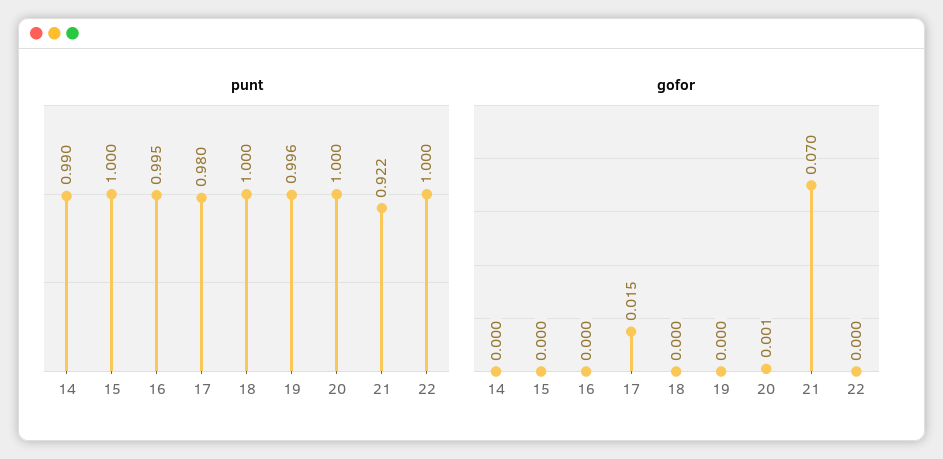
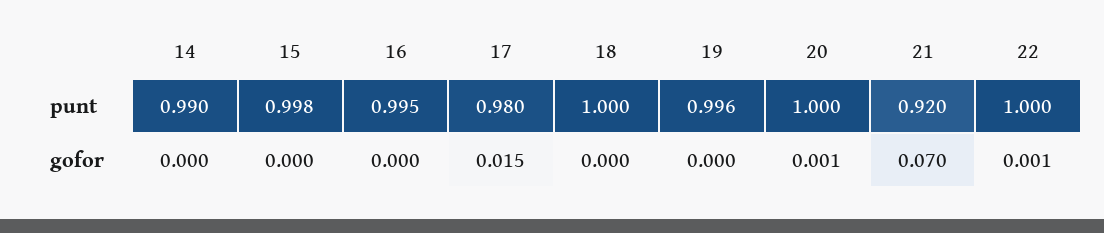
punt, 15: 1 -> 0.998
punt, 21: 0.922 -> 0.92
gofor, 22: 0 -> 0.001

